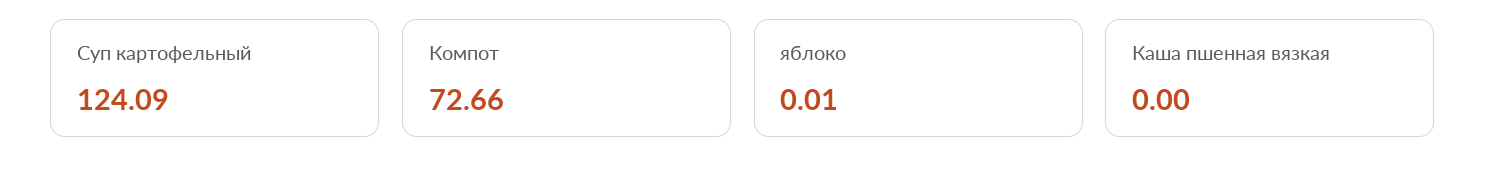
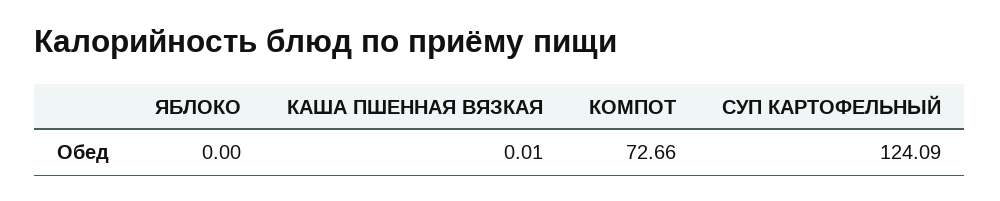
яблоко: 0.01 -> 0
Каша пшенная вязкая: 0 -> 0.01

